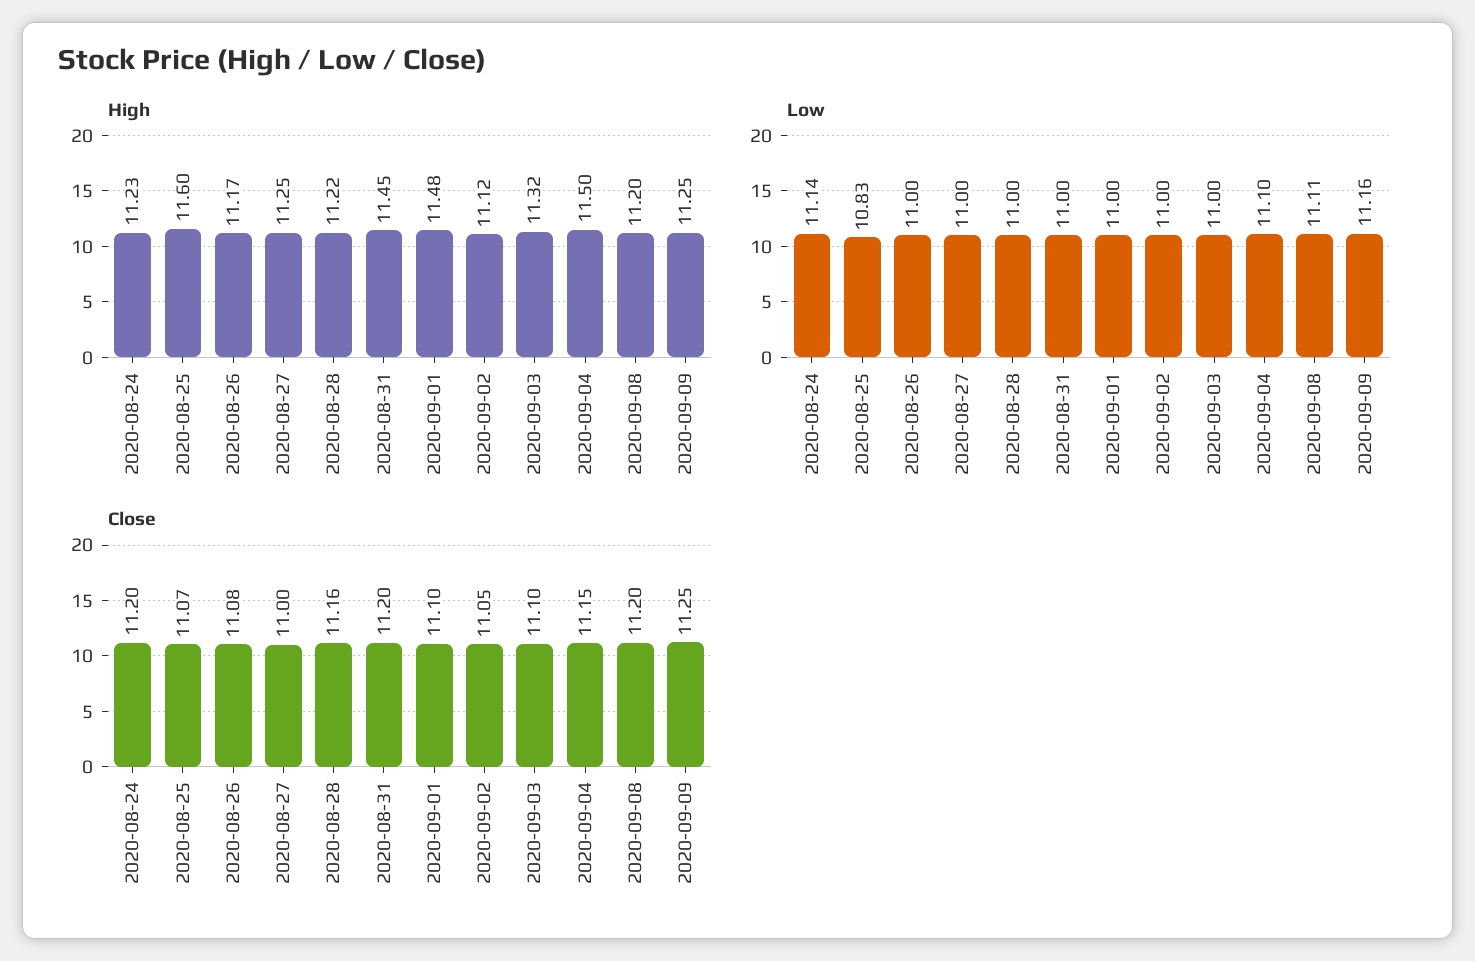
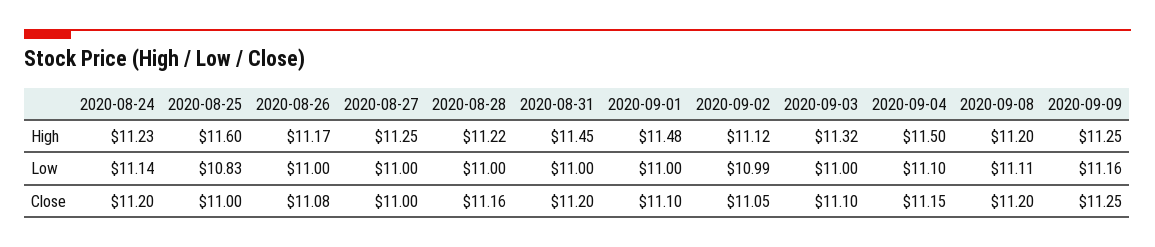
Low, 2020-09-02: 11 -> 10.99
Close, 2020-08-25: 11.07 -> 11

